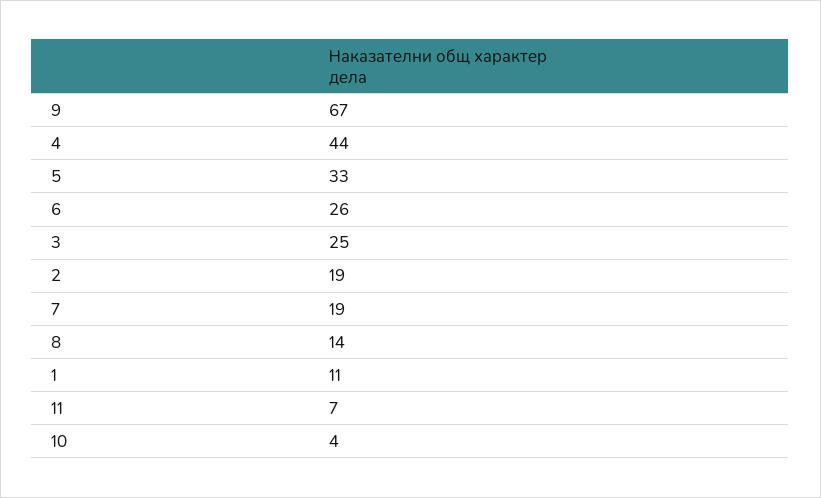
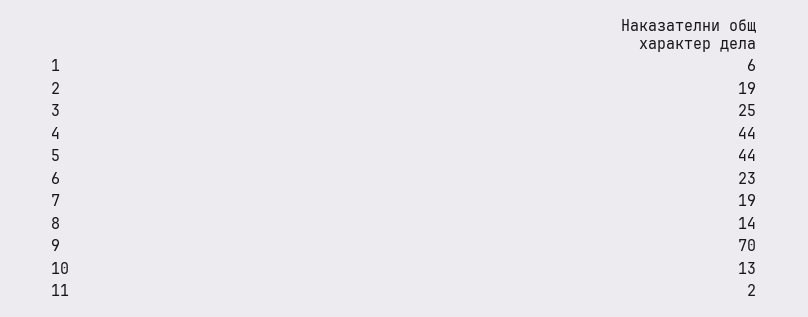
9: 67 -> 70
5: 33 -> 44
6: 26 -> 23
1: 11 -> 6
11: 7 -> 2
10: 4 -> 13

